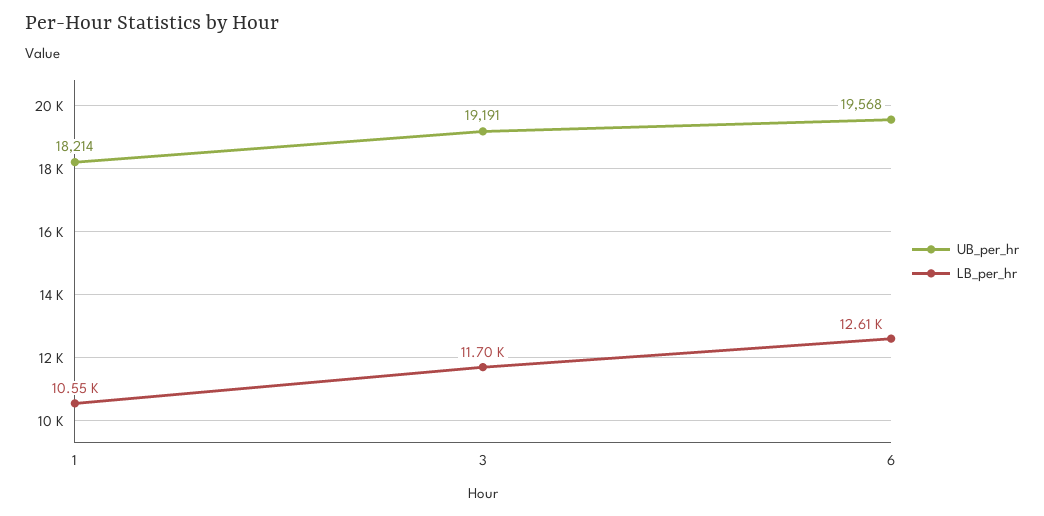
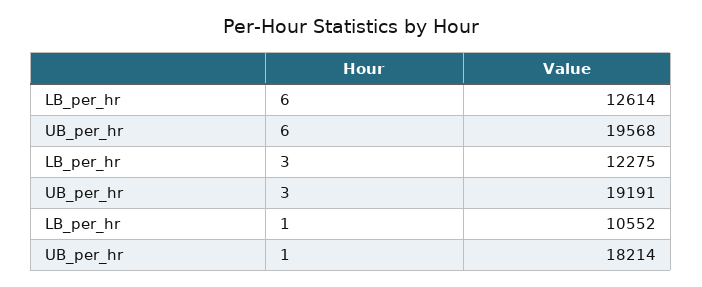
LB_per_hr, 3: 11700 -> 12275

